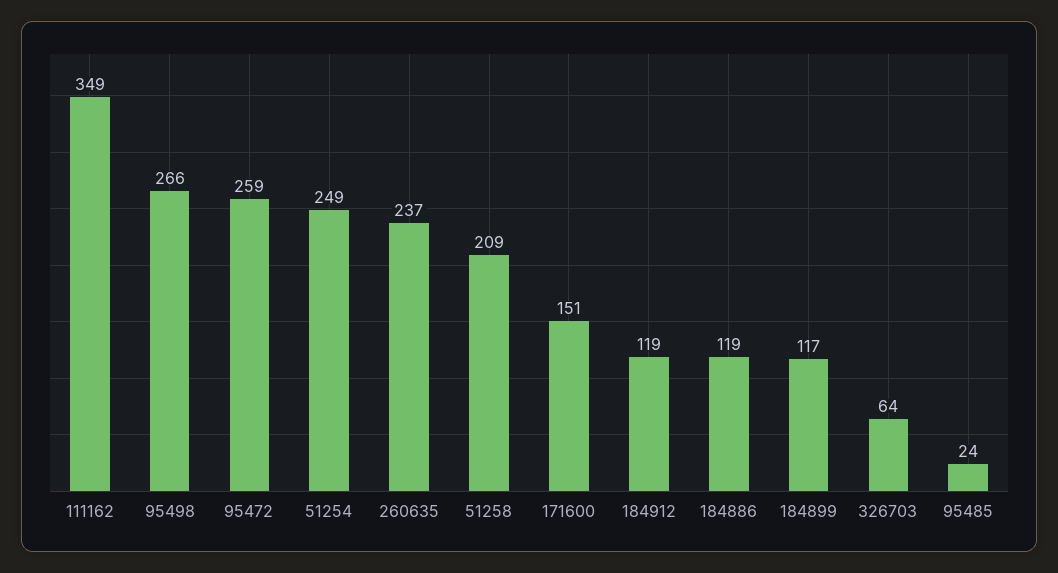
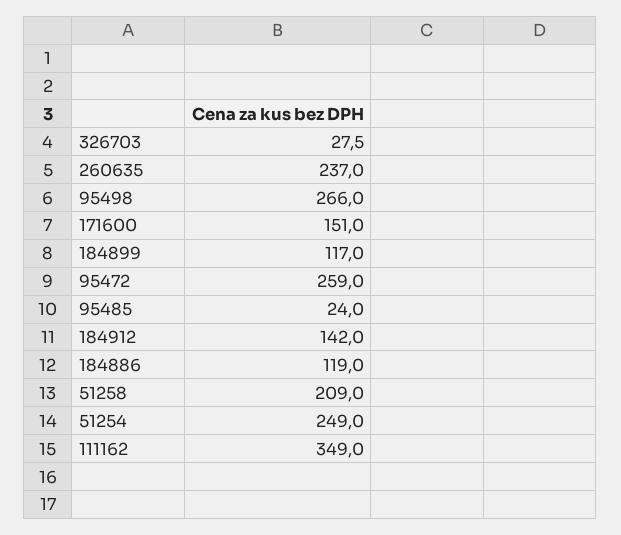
184912: 119 -> 142
326703: 64 -> 27.5

